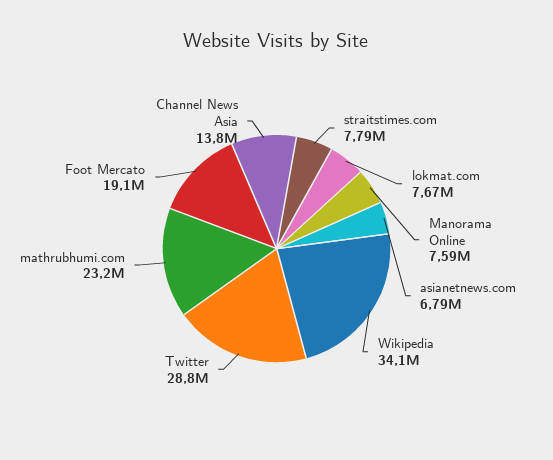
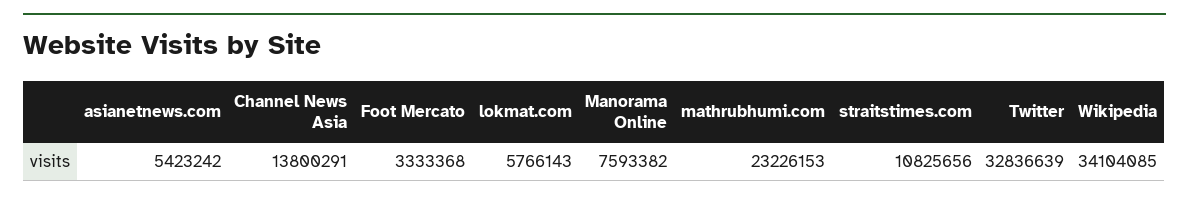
straitstimes.com: 7790000 -> 10825656
lokmat.com: 7670000 -> 5766143
asianetnews.com: 6790000 -> 5423242
Twitter: 28800000 -> 32836639
Foot Mercato: 19100000 -> 3333368

